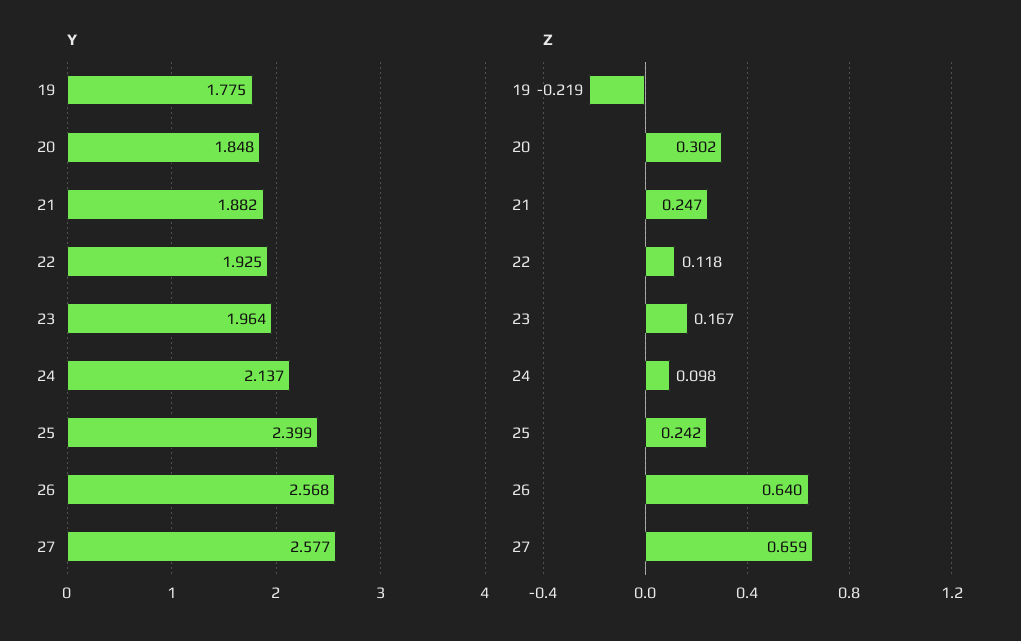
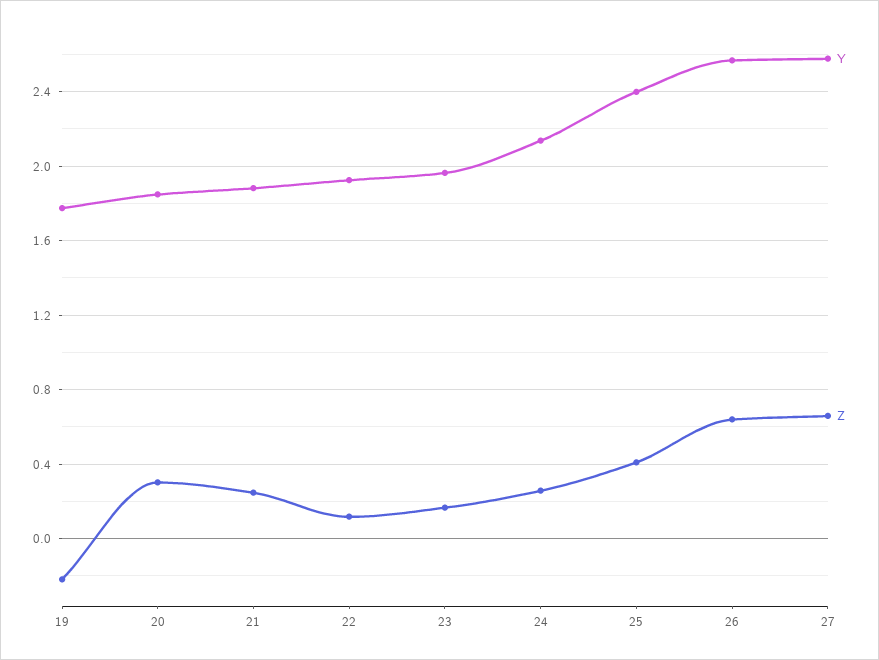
Z, 24: 0.098 -> 0.25
Z, 25: 0.242 -> 0.4

